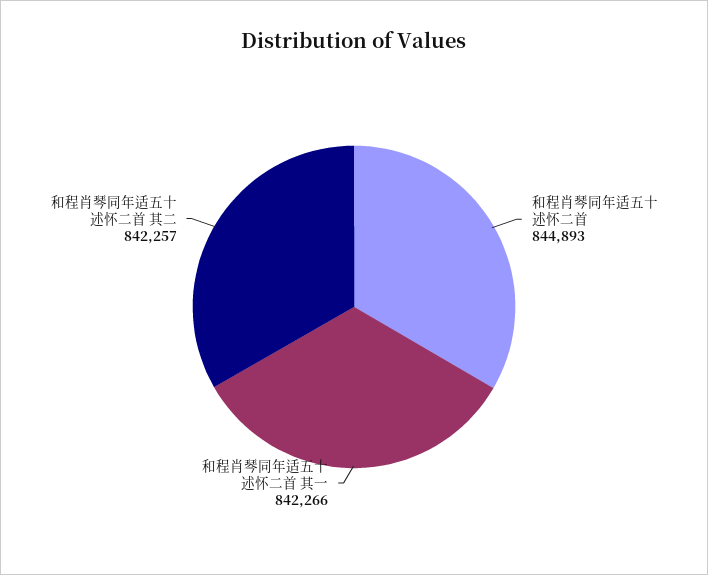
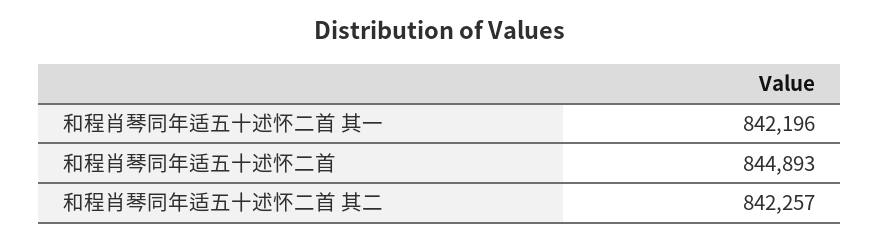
和程肖琴同年适五十述怀二首 其一: 842266 -> 842196

